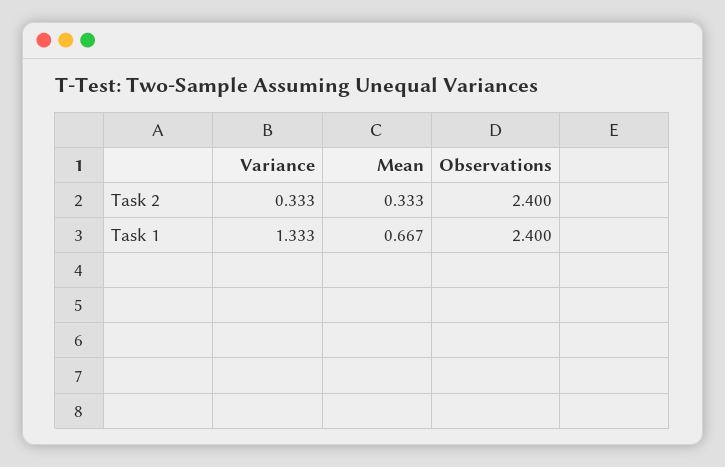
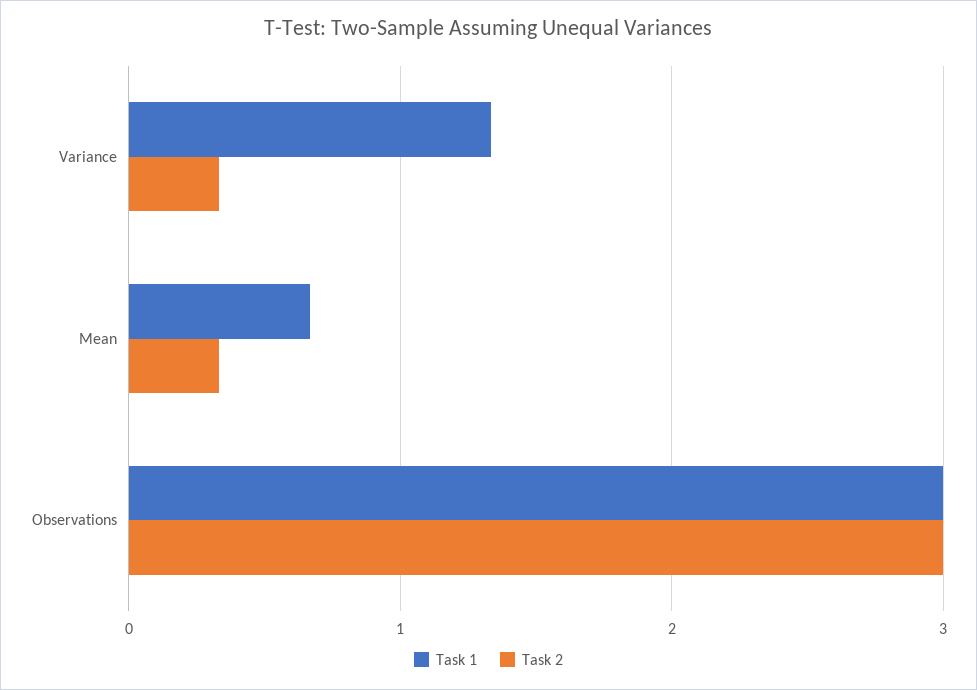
Task 2, Observations: 2.4 -> 3
Task 1, Observations: 2.4 -> 3

